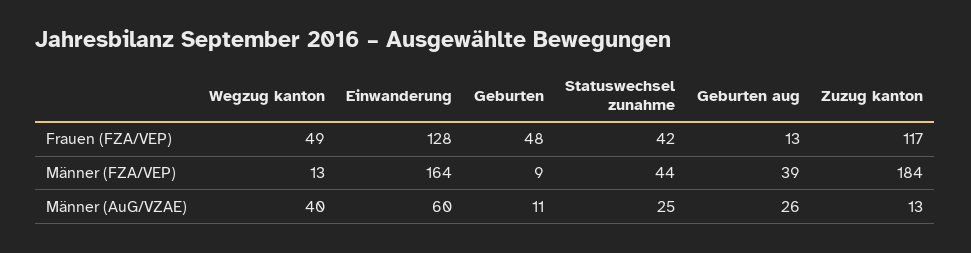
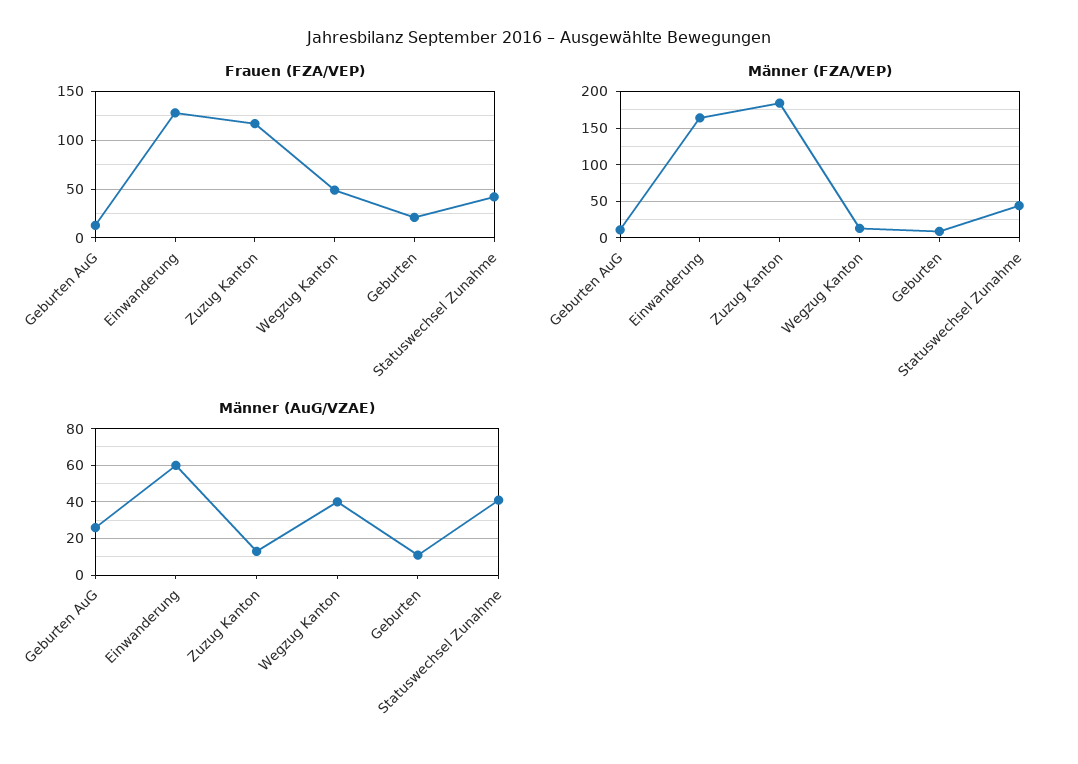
Frauen (FZA/VEP), Geburten: 48 -> 20
Männer (FZA/VEP), Geburten aug: 39 -> 10
Männer (AuG/VZAE), Statuswechsel zunahme: 25 -> 40

